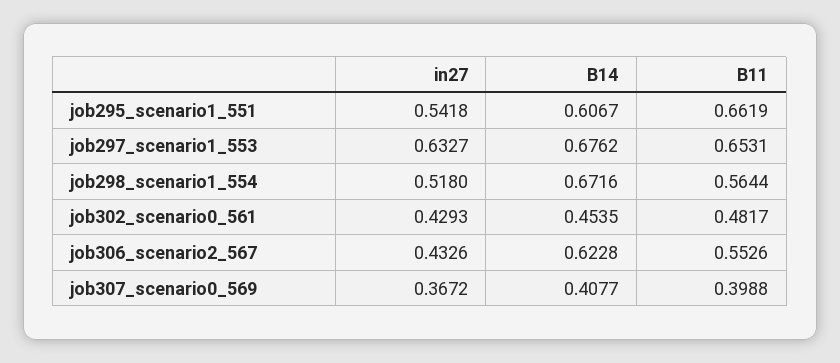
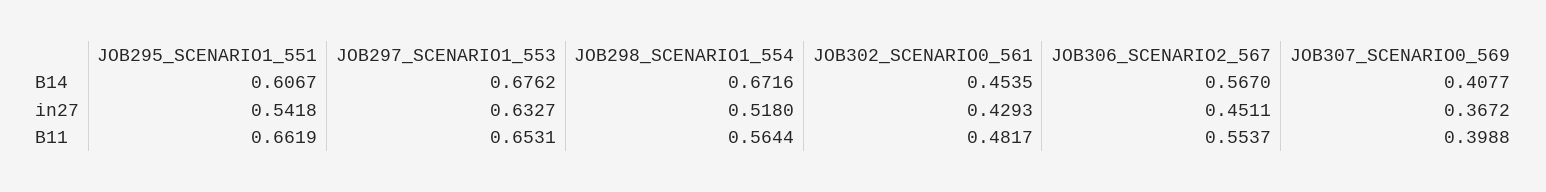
in27, job306_scenario2_567: 0.4326 -> 0.4511
B14, job306_scenario2_567: 0.6228 -> 0.567
B11, job306_scenario2_567: 0.5526 -> 0.5537

